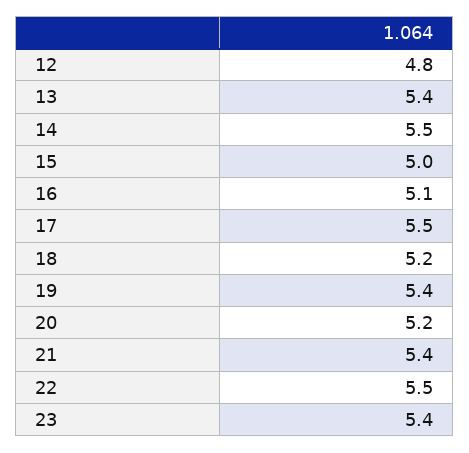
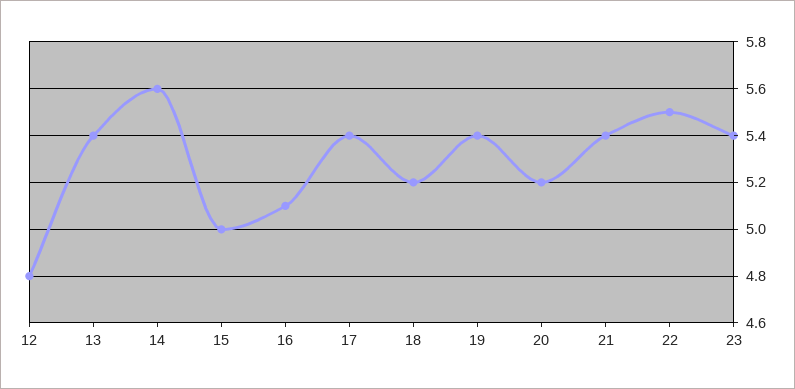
14: 5.5 -> 5.6
17: 5.5 -> 5.4

